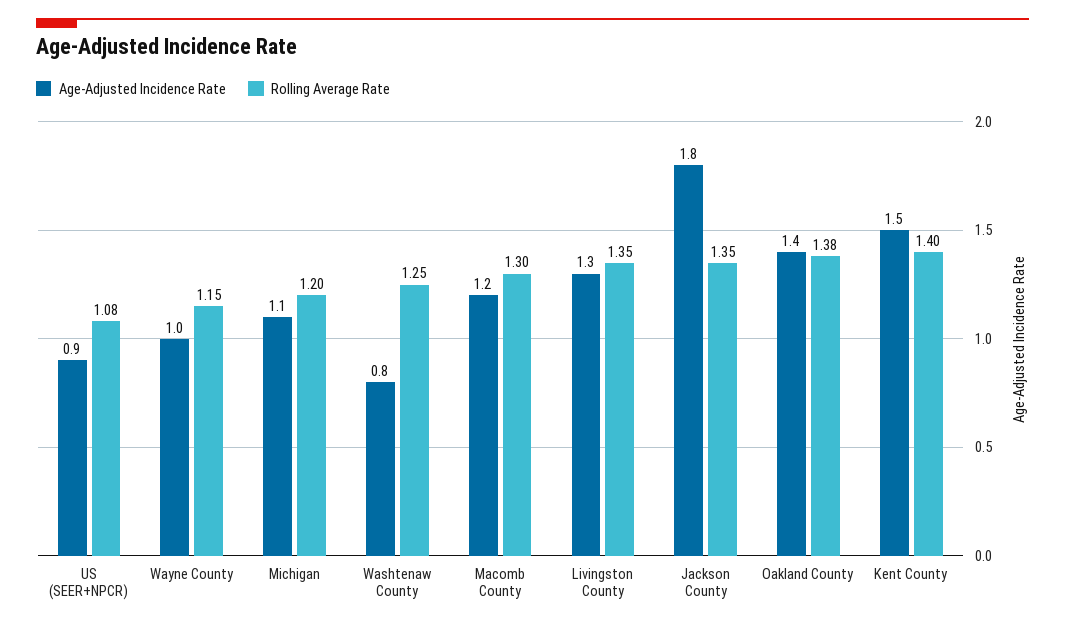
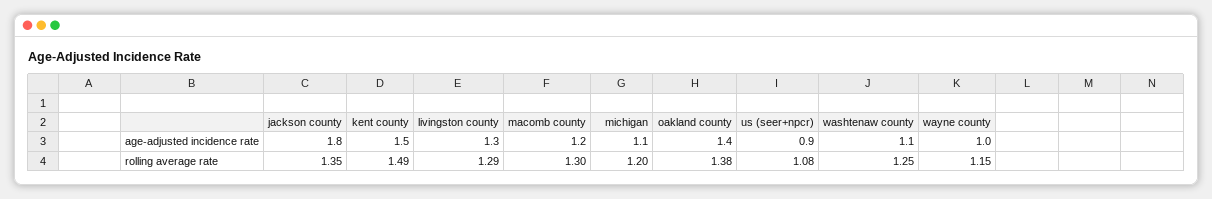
Age-Adjusted Incidence Rate, Washtenaw County: 0.8 -> 1.1
Rolling Average Rate, Livingston County: 1.35 -> 1.29
Rolling Average Rate, Kent County: 1.4 -> 1.49

